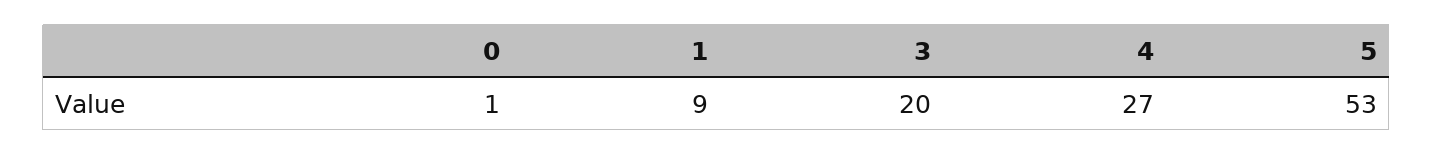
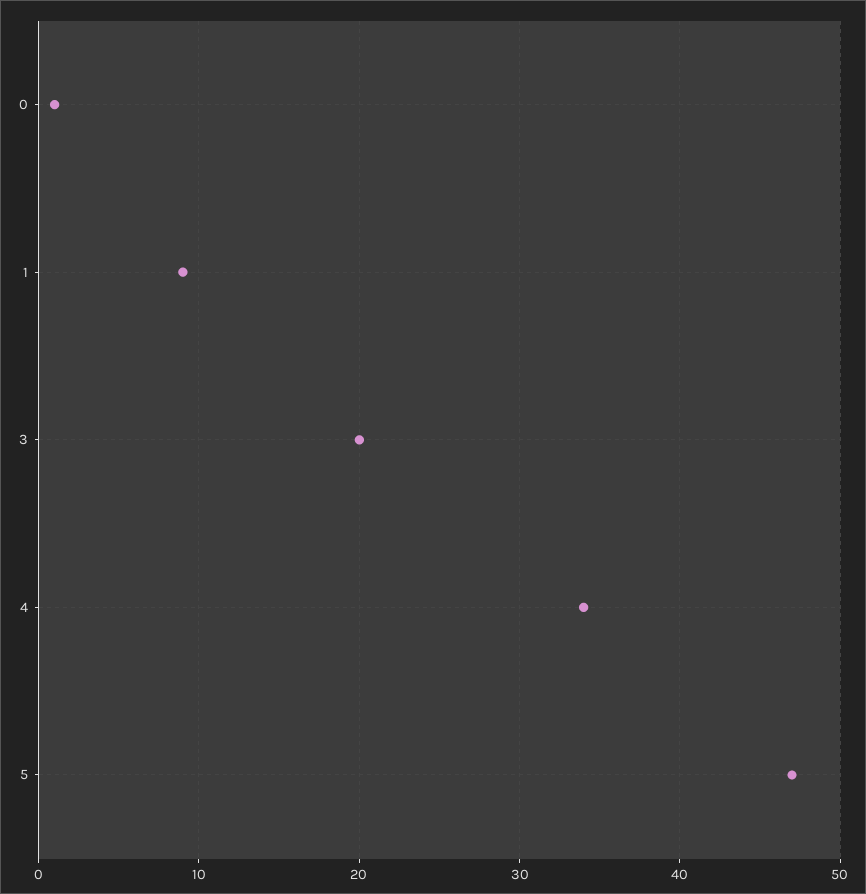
4: 27 -> 34
5: 53 -> 47

